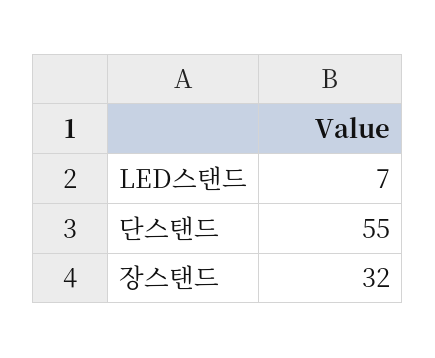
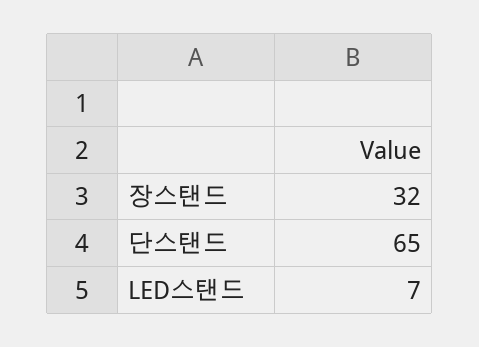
단스탠드: 55 -> 65

